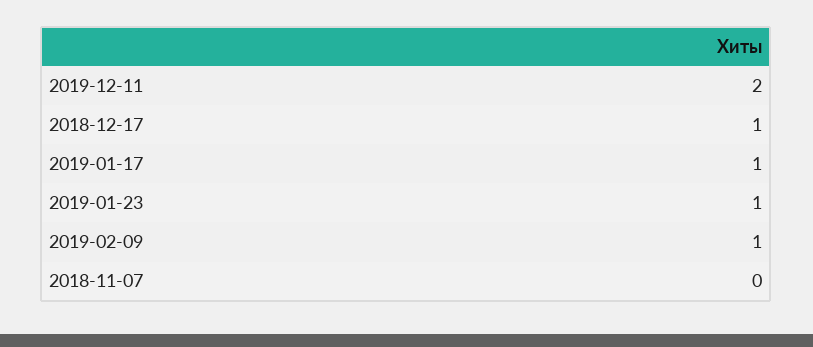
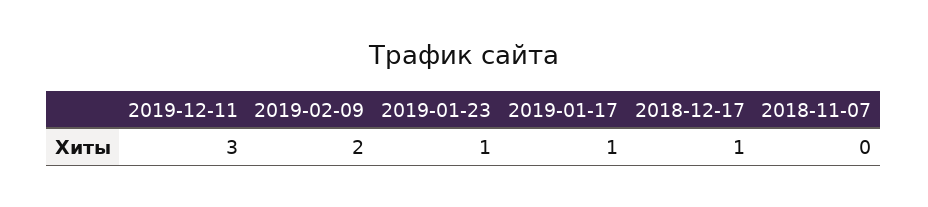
2019-12-11: 2 -> 3
2019-02-09: 1 -> 2

